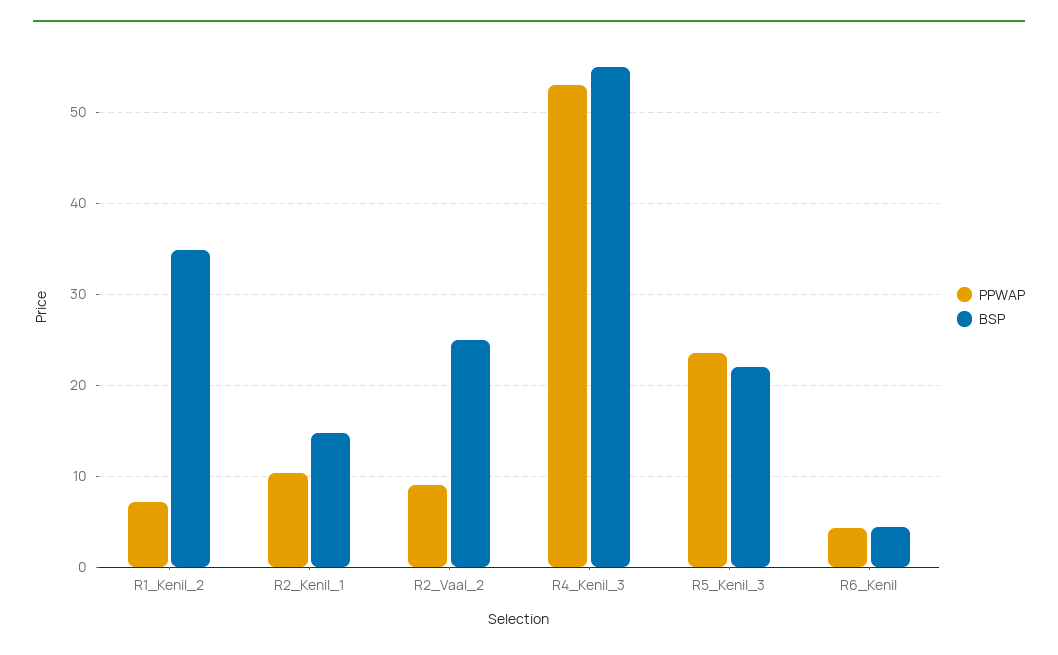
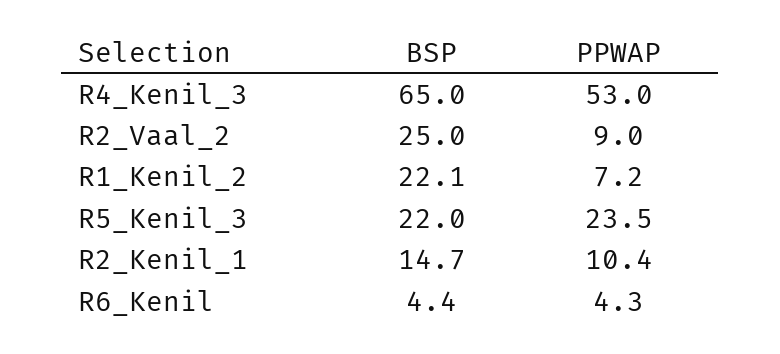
BSP, R1_Kenil_2: 35 -> 22.1
BSP, R4_Kenil_3: 55 -> 65

